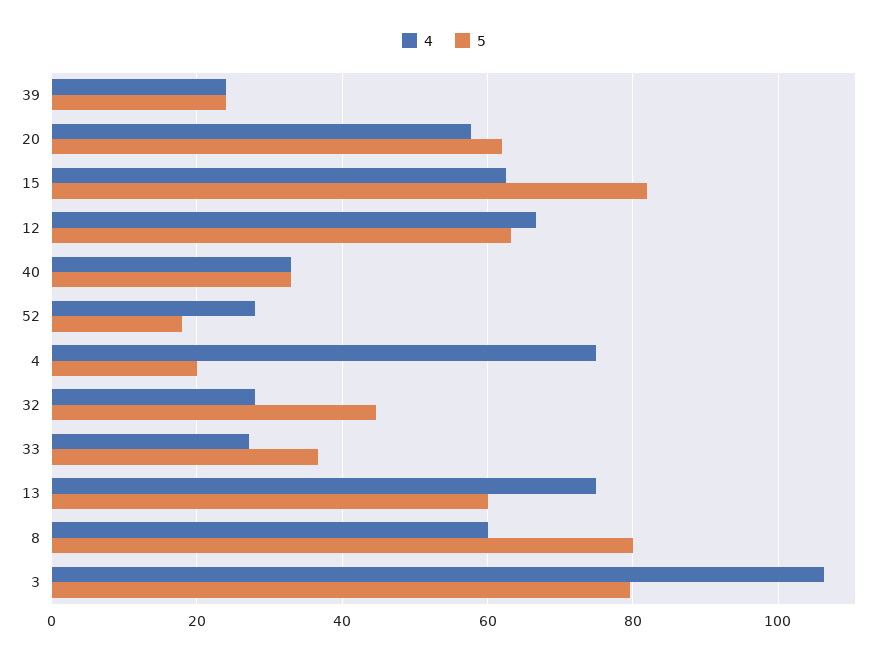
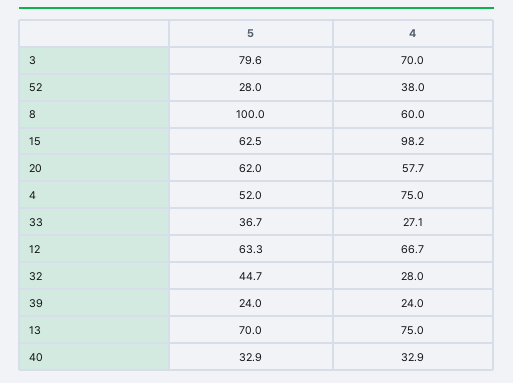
4, 15: 62 -> 98.2
5, 15: 82 -> 62.5
4, 52: 28 -> 38
5, 52: 18 -> 28
5, 4: 20 -> 52
5, 13: 60 -> 70
5, 8: 80 -> 100
4, 3: 106 -> 70

